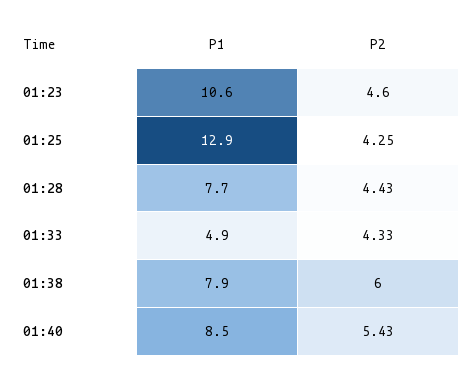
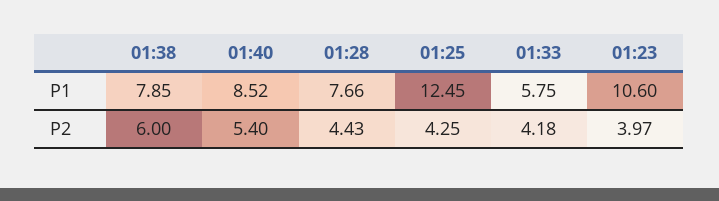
P2, 01:23: 4.6 -> 3.97
P1, 01:25: 12.9 -> 12.45
P1, 01:33: 4.9 -> 5.75
P2, 01:33: 4.33 -> 4.18
P2, 01:40: 5.43 -> 5.4

